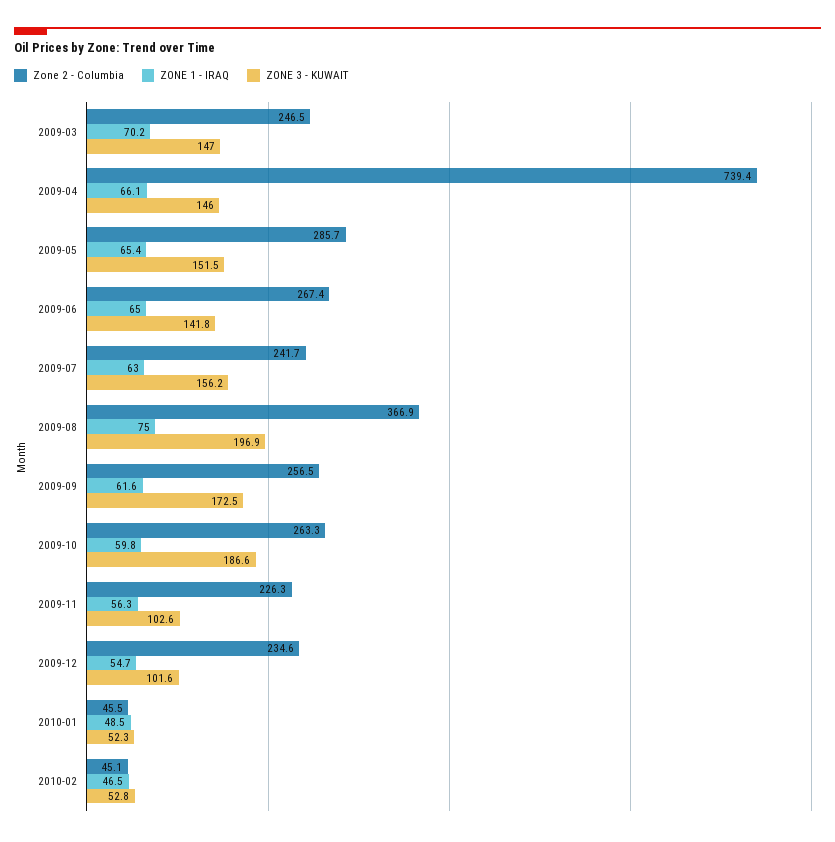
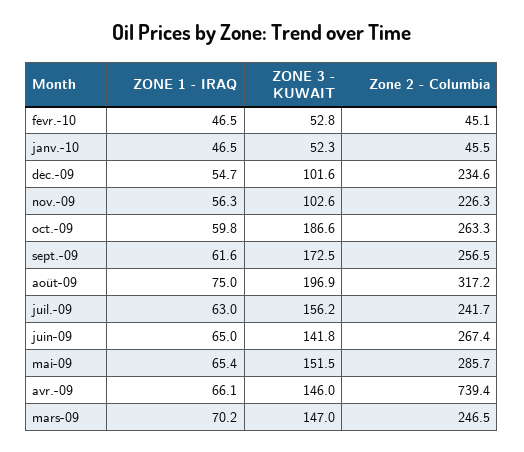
Zone 2 - Columbia, 2009-08: 366.9 -> 317.2
ZONE 1 - IRAQ, 2010-01: 48.5 -> 46.5

